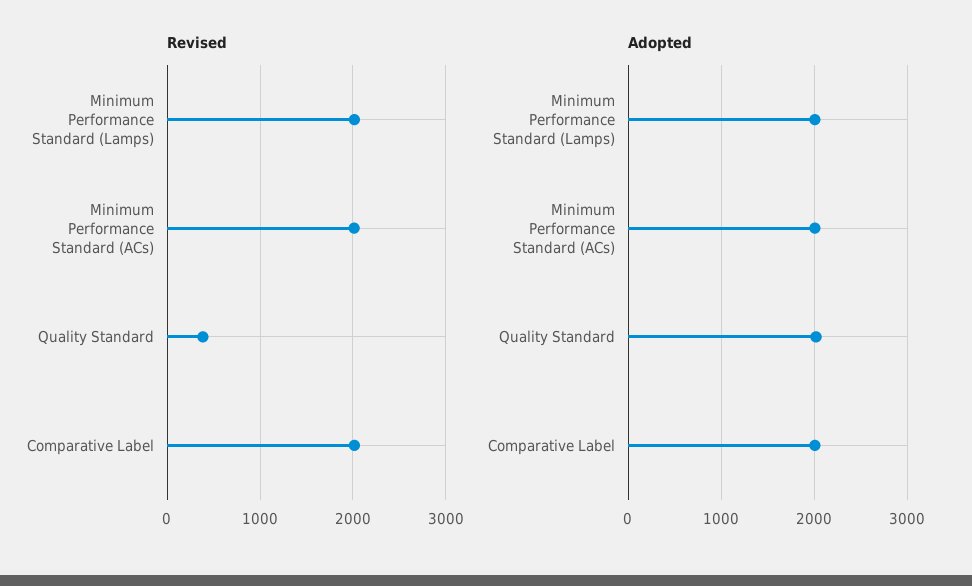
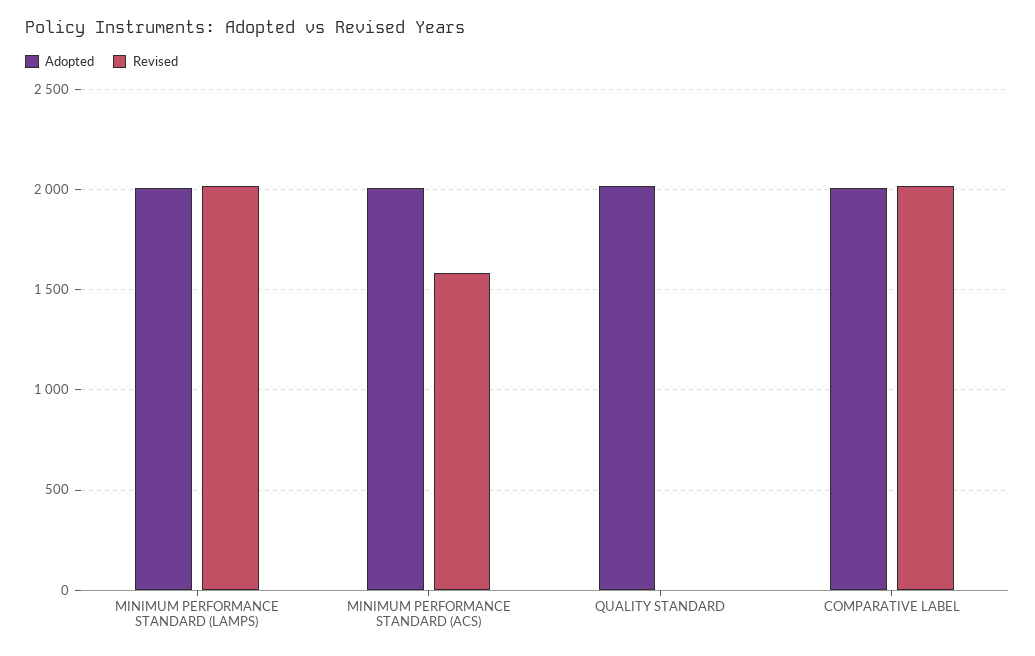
Revised, Minimum Performance Standard (ACs): 2000 -> 1600
Revised, Quality Standard: 400 -> 0

